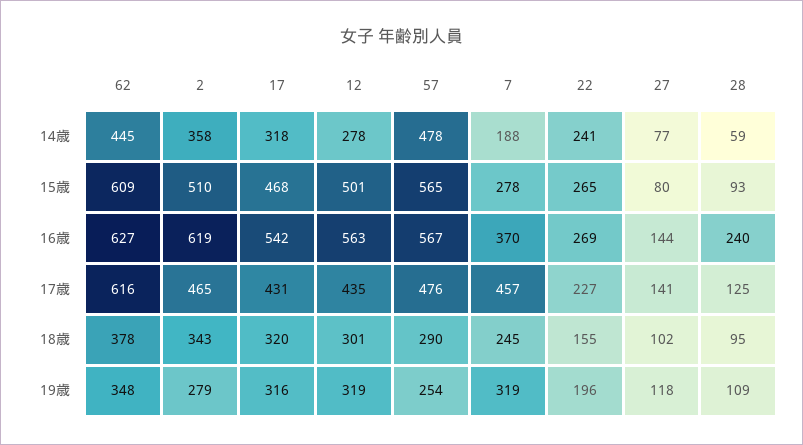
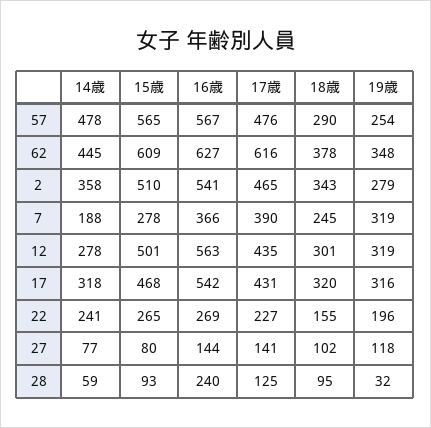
２, 16歳: 619 -> 541
７, 16歳: 370 -> 366
７, 17歳: 457 -> 390
28, 19歳: 109 -> 32

